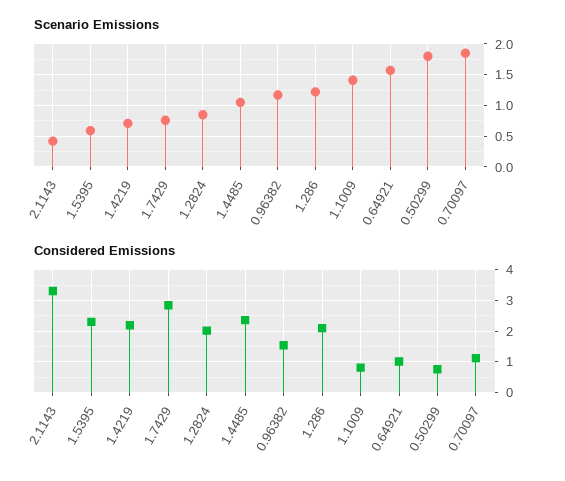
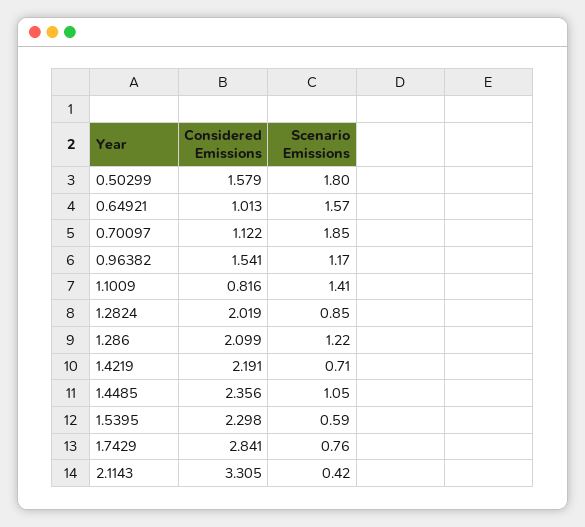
Considered Emissions, 0.50299: 0.8 -> 1.579

